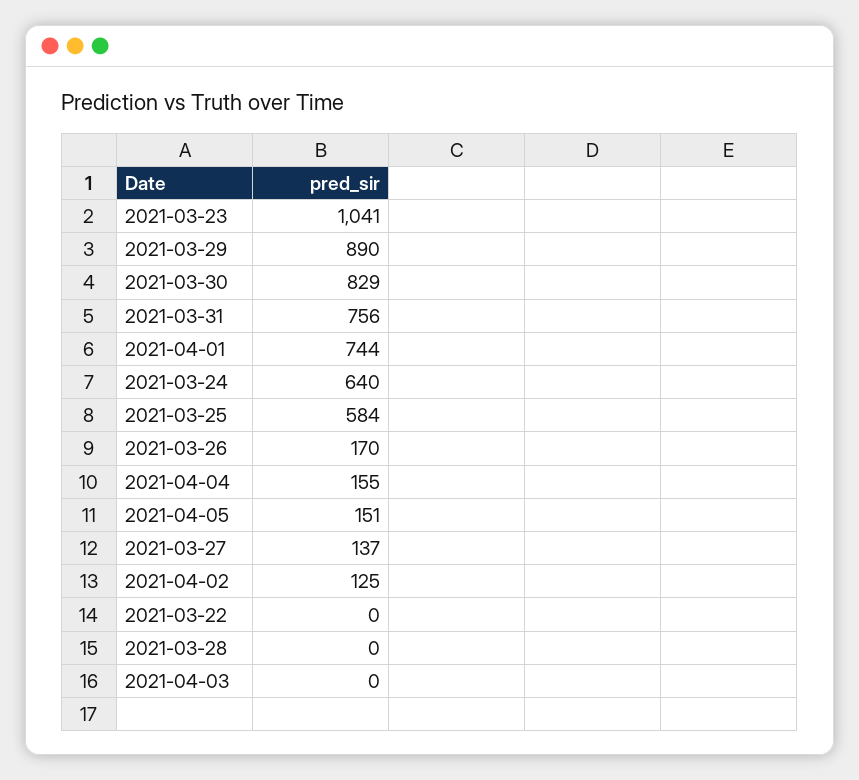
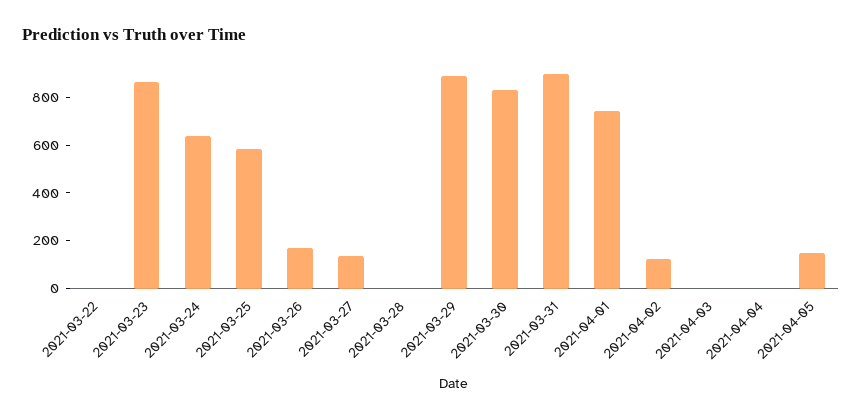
2021-03-23: 1041 -> 850
2021-03-31: 756 -> 900
2021-04-04: 155 -> 0

